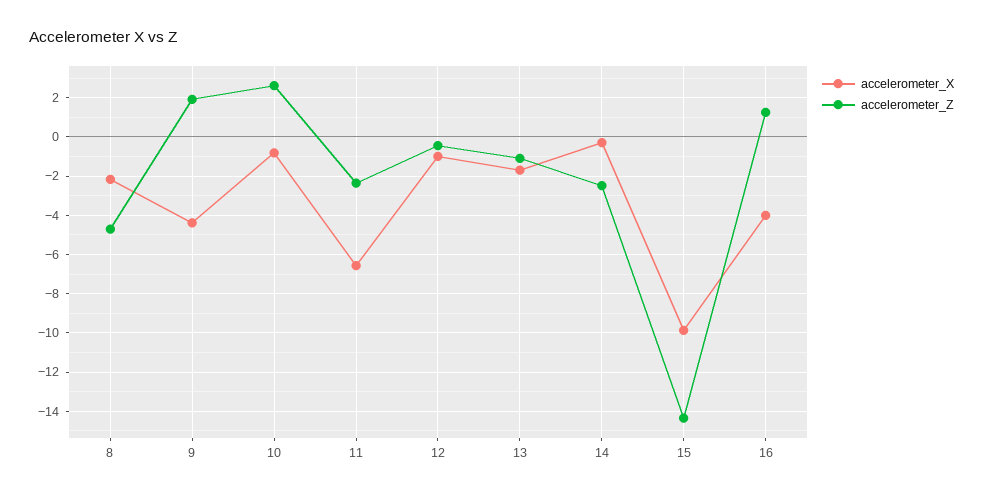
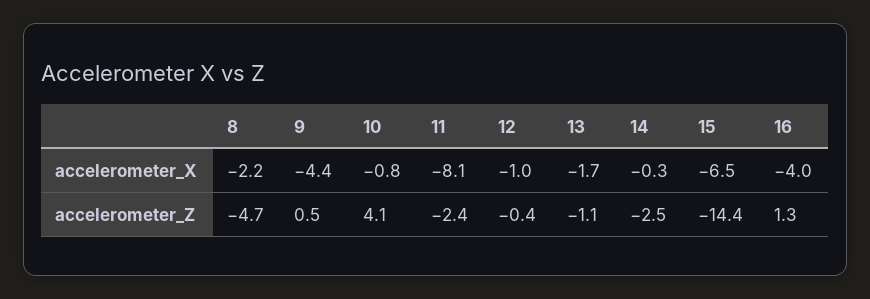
accelerometer_Z, 9: 2 -> 0.5
accelerometer_Z, 10: 2.5 -> 4.1
accelerometer_X, 11: -6.5 -> -8.1
accelerometer_X, 15: -10 -> -6.5

